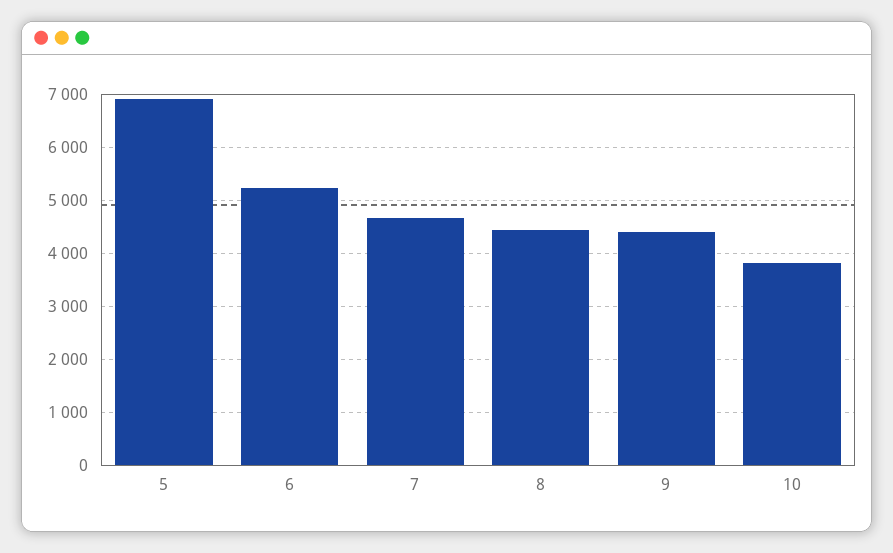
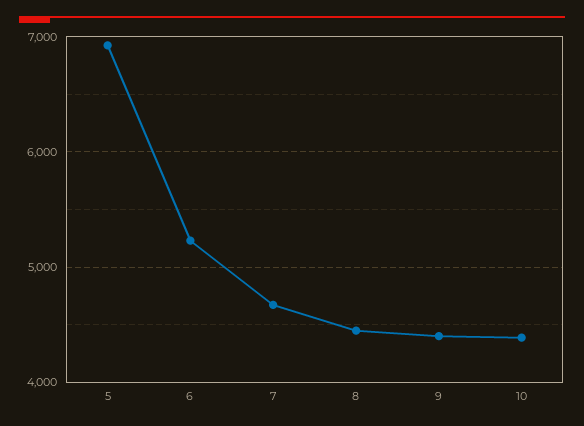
10: 3800 -> 4400

